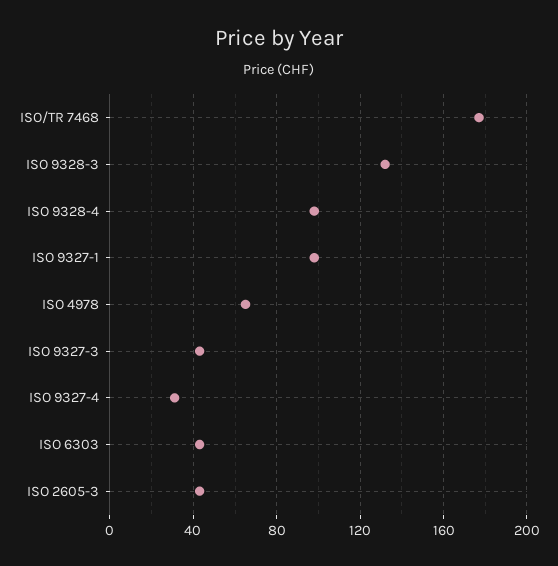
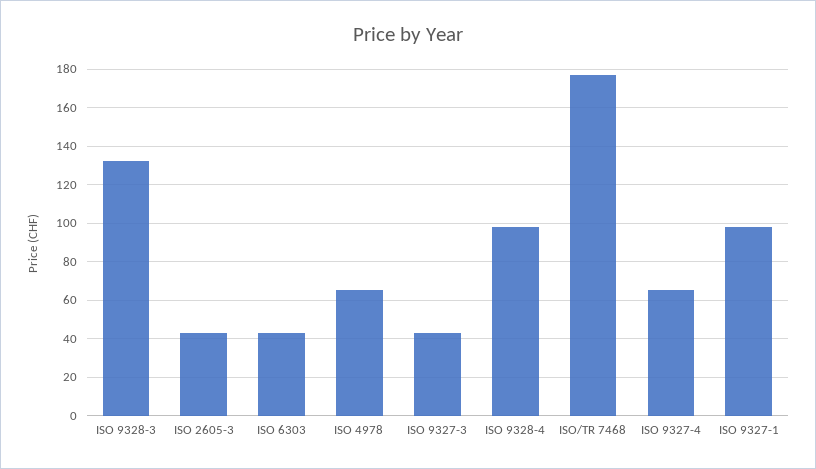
ISO 9327-4: 30 -> 65

